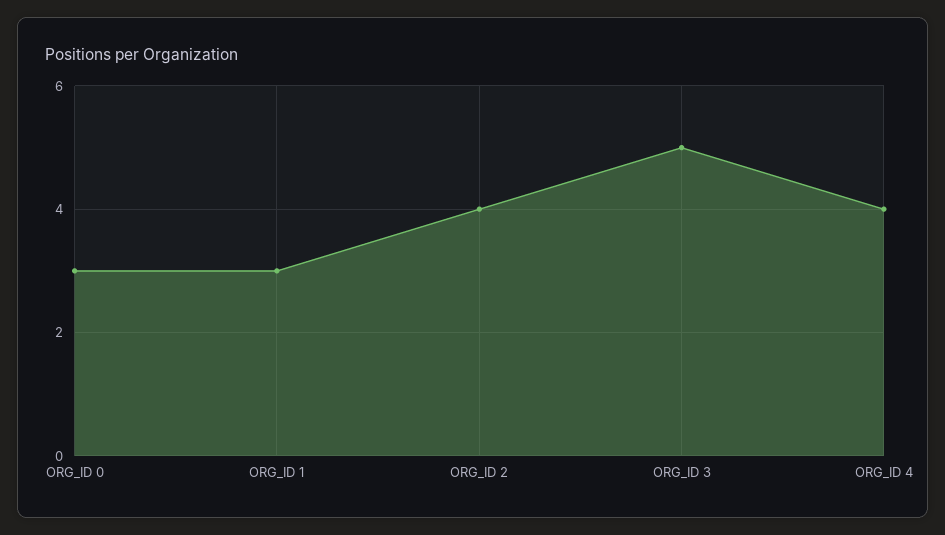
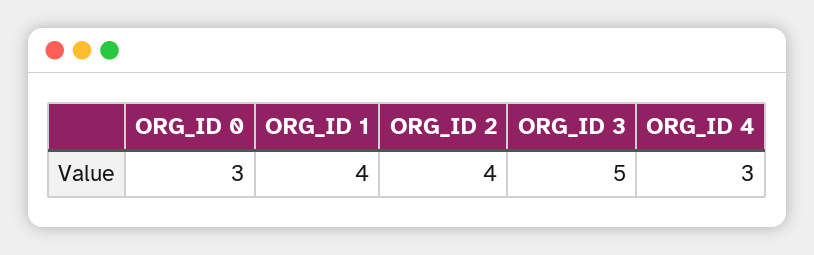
ORG_ID 1: 3 -> 4
ORG_ID 4: 4 -> 3

